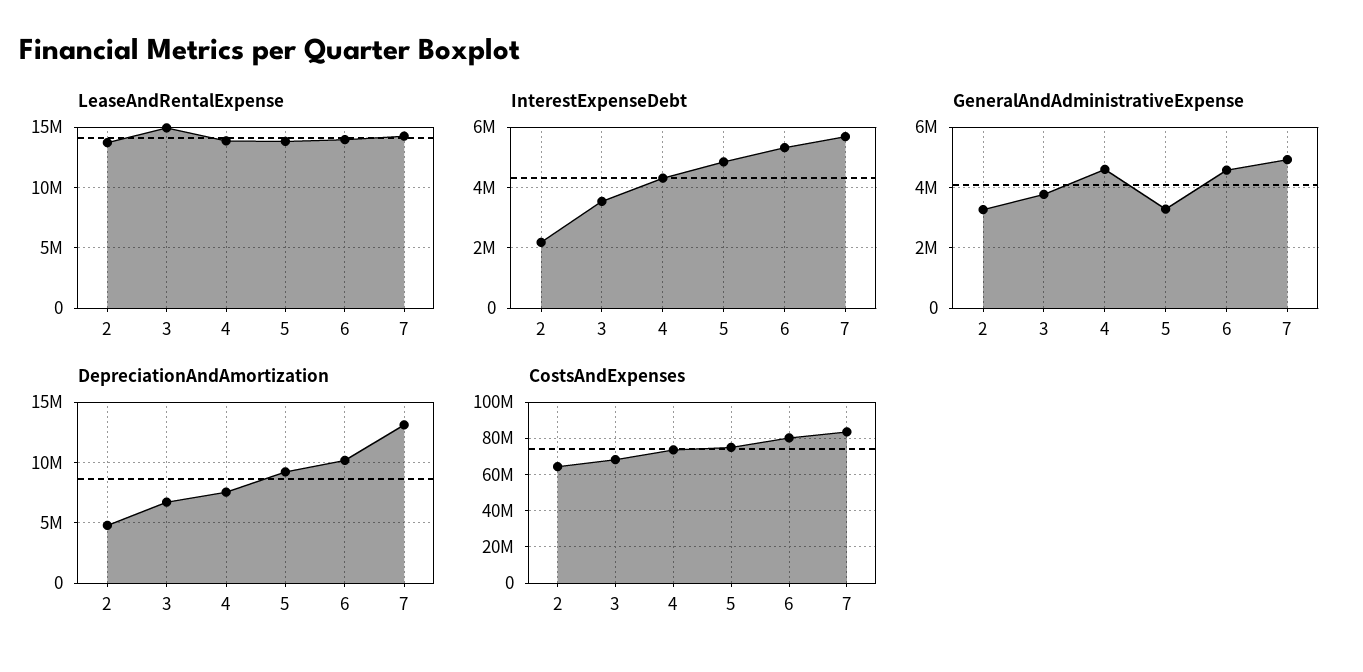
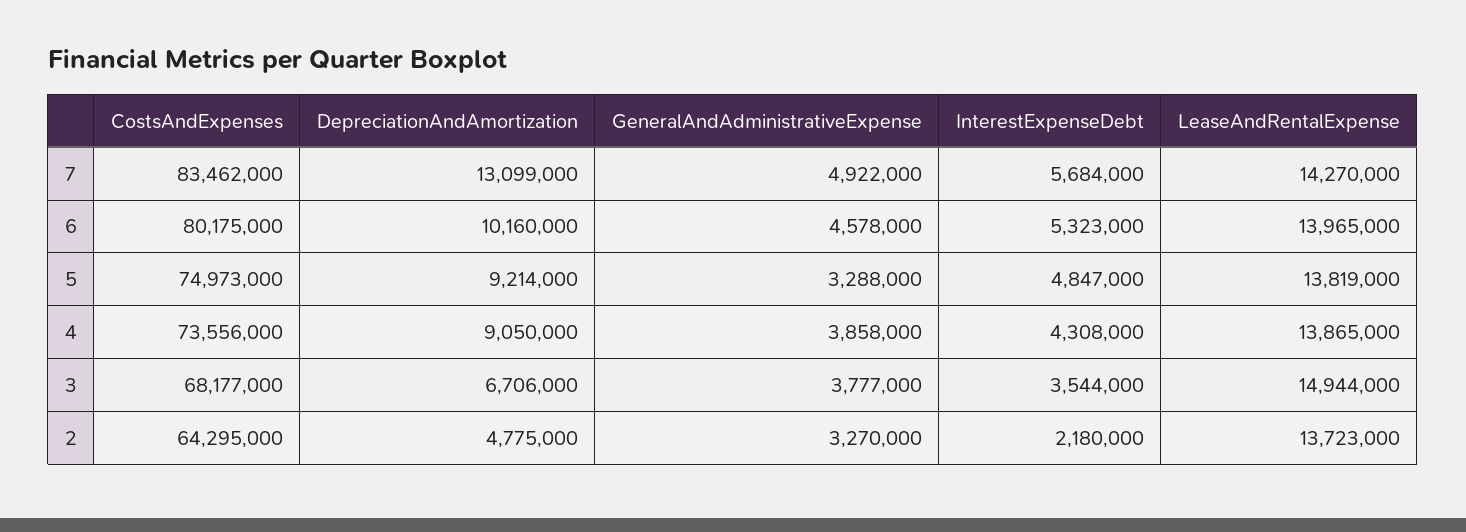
GeneralAndAdministrativeExpense, 4: 4600000 -> 3858000
DepreciationAndAmortization, 4: 7500000 -> 9050000

